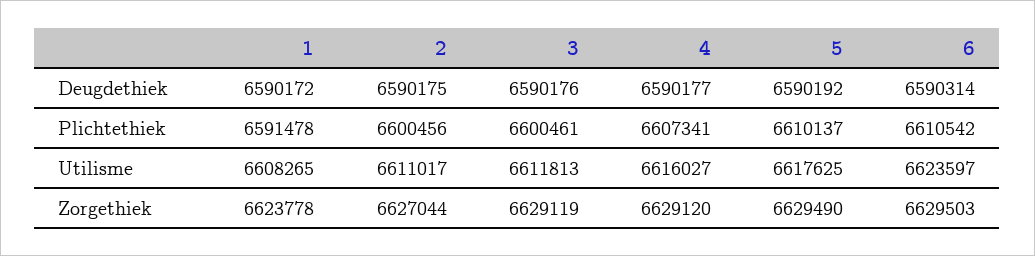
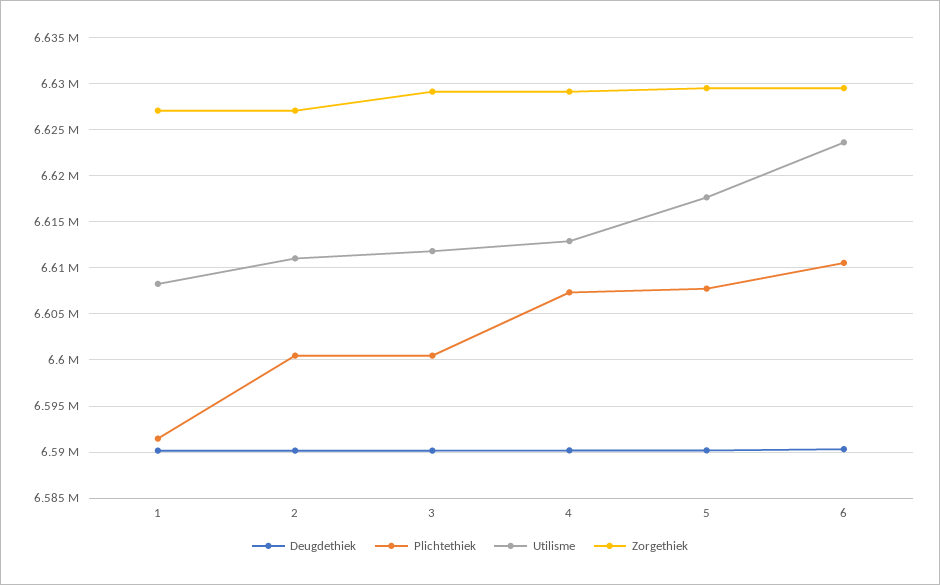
Plichtethiek, 5: 6610137 -> 6608000
Utilisme, 4: 6616027 -> 6613000
Zorgethiek, 1: 6623778 -> 6627000

